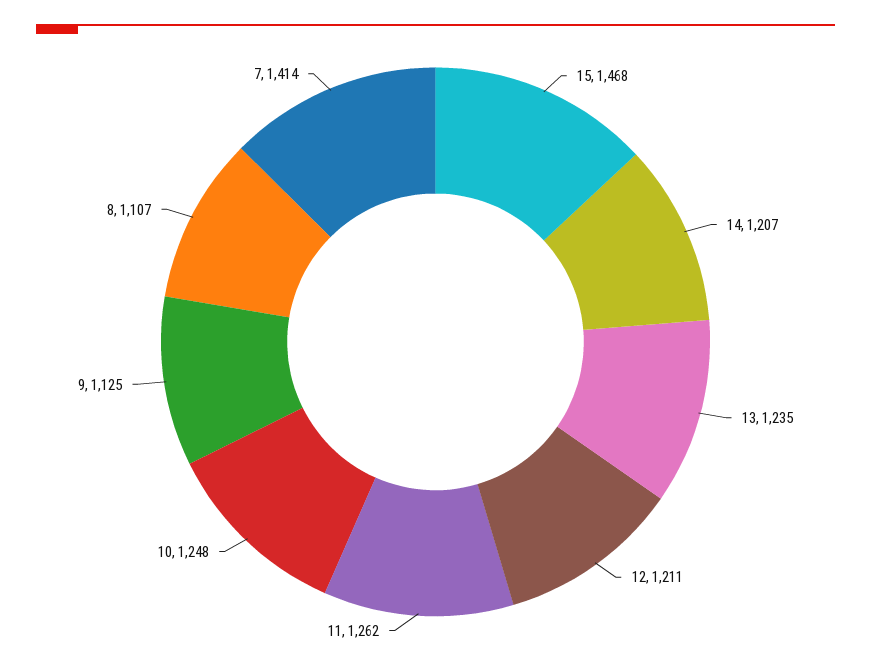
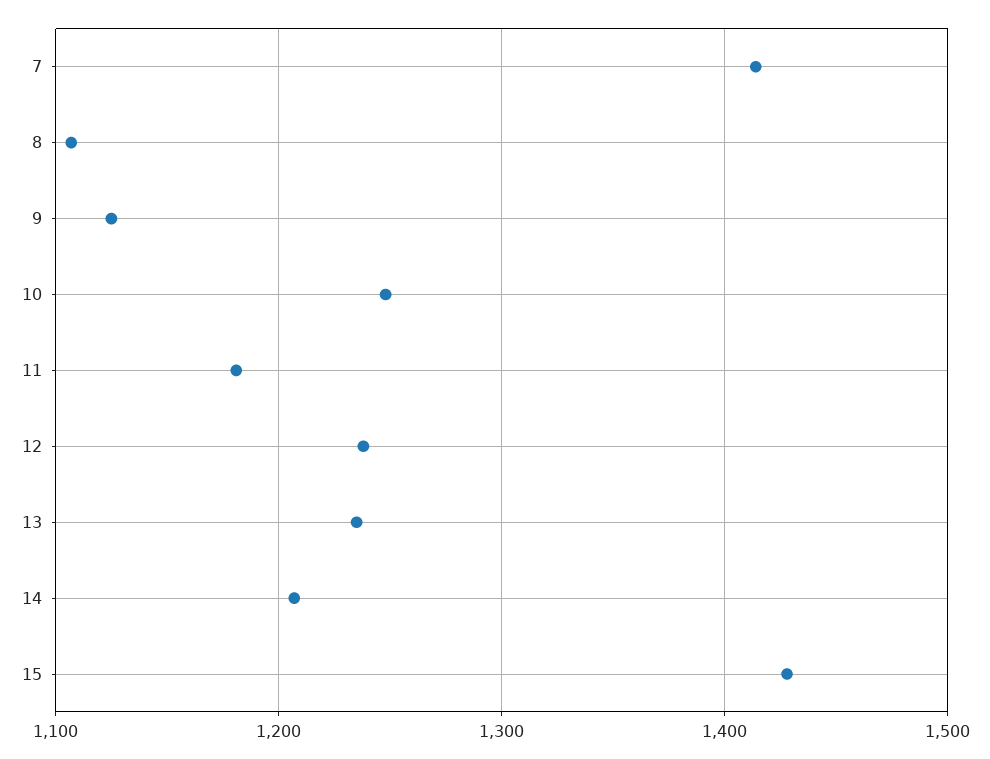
15: 1468 -> 1430
12: 1211 -> 1240
11: 1262 -> 1180

